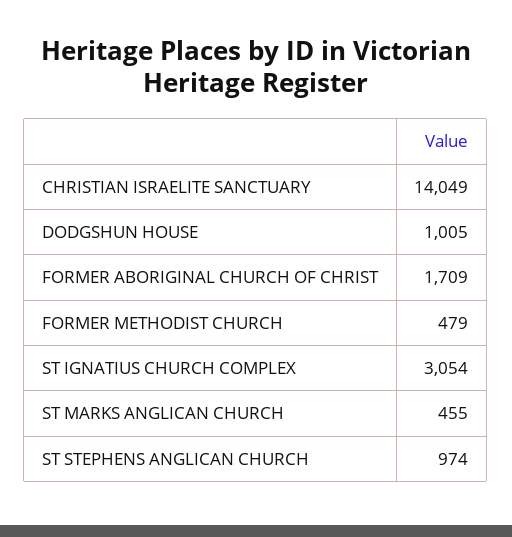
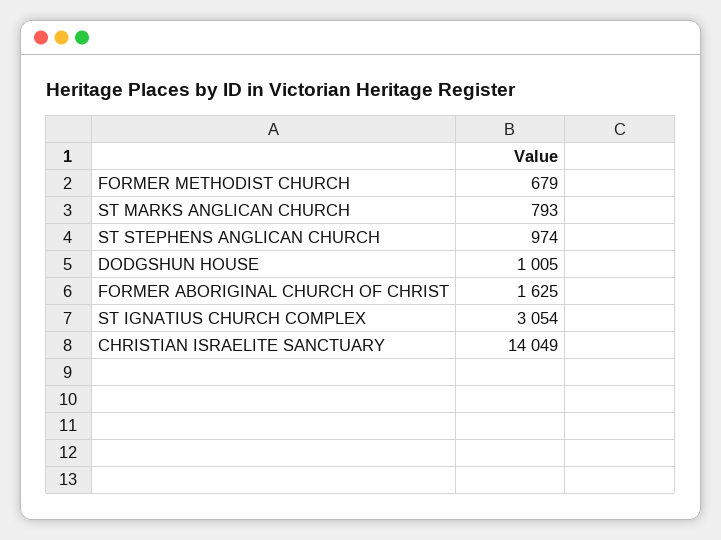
FORMER ABORIGINAL CHURCH OF CHRIST: 1709 -> 1625
FORMER METHODIST CHURCH: 479 -> 679
ST MARKS ANGLICAN CHURCH: 455 -> 793

